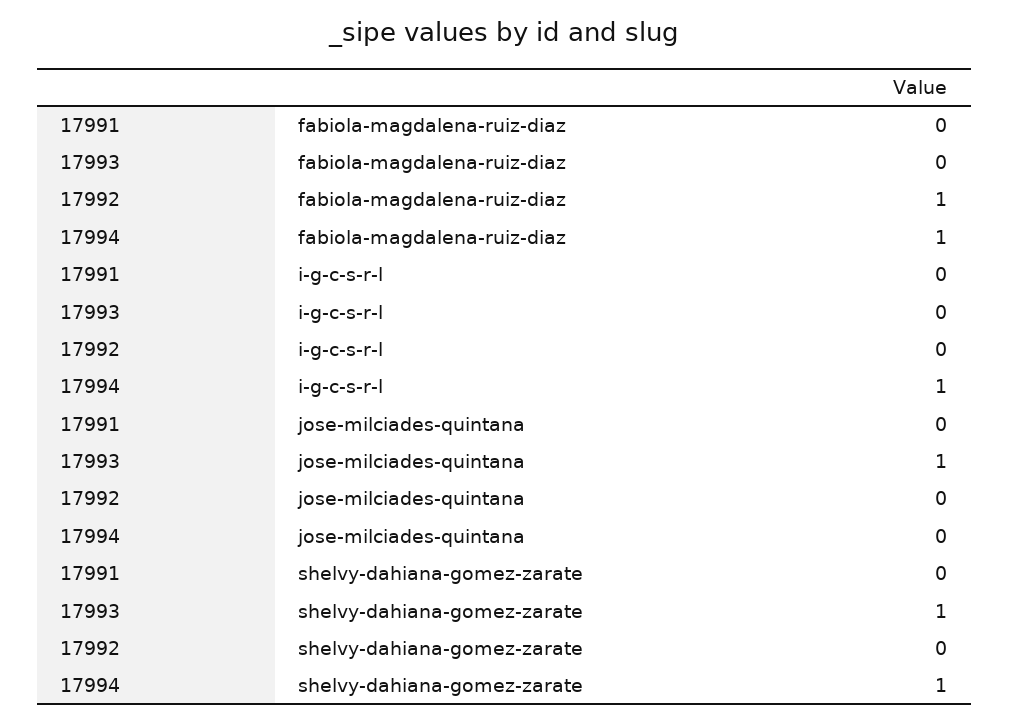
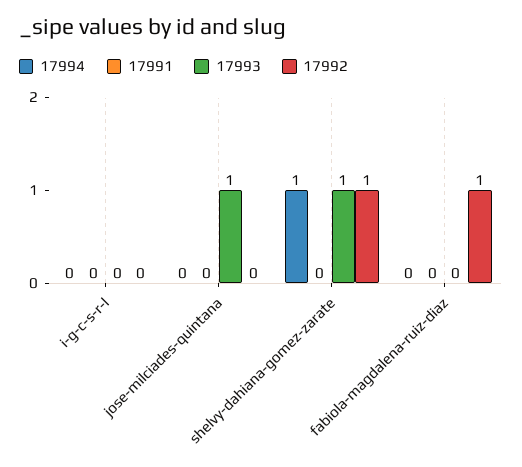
17994, fabiola-magdalena-ruiz-diaz: 1 -> 0
17994, i-g-c-s-r-l: 1 -> 0
17992, shelvy-dahiana-gomez-zarate: 0 -> 1

